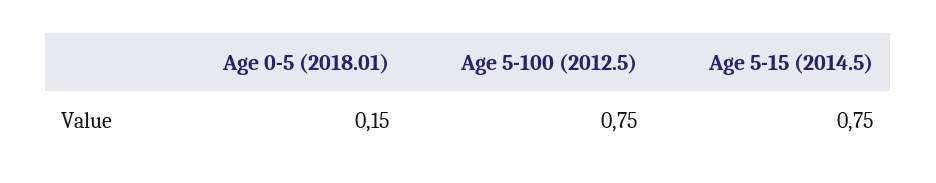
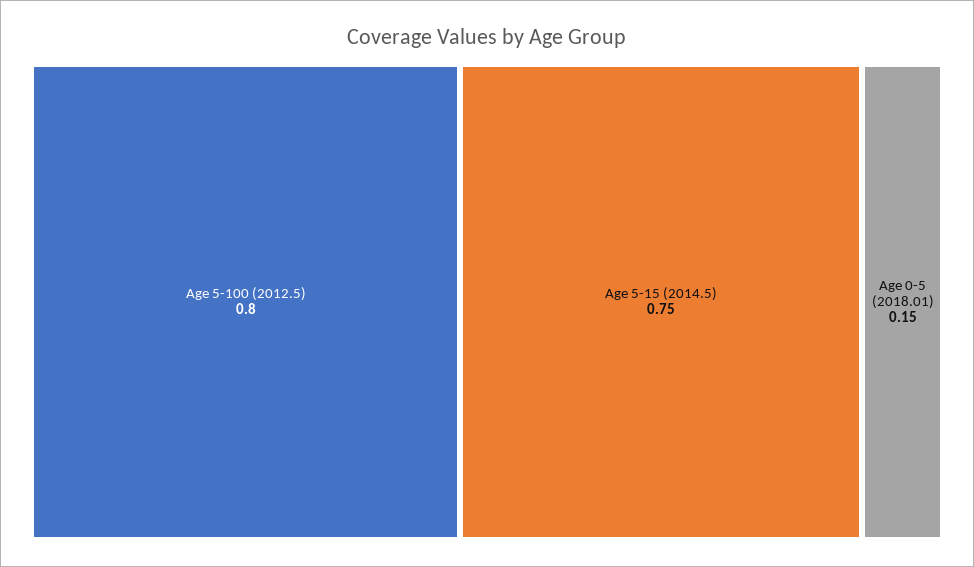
Age 5-100 (2012.5): 0.75 -> 0.8

